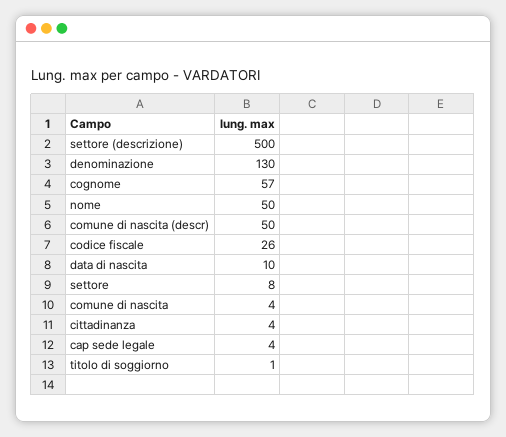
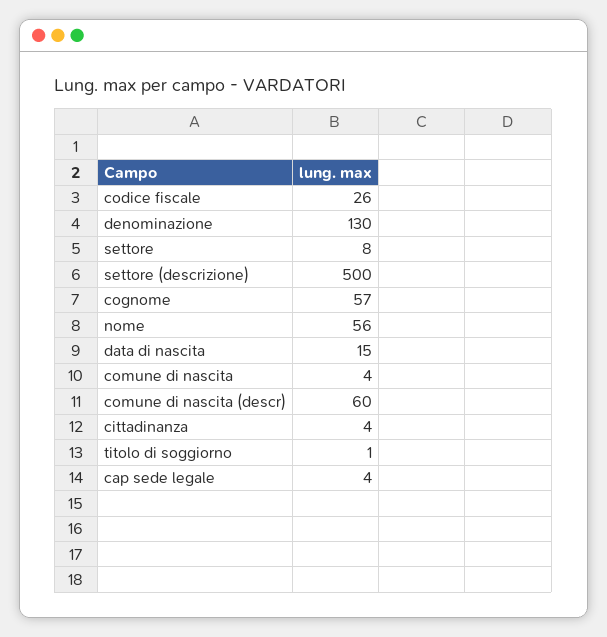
nome: 50 -> 56
comune di nascita (descr): 50 -> 60
data di nascita: 10 -> 15

